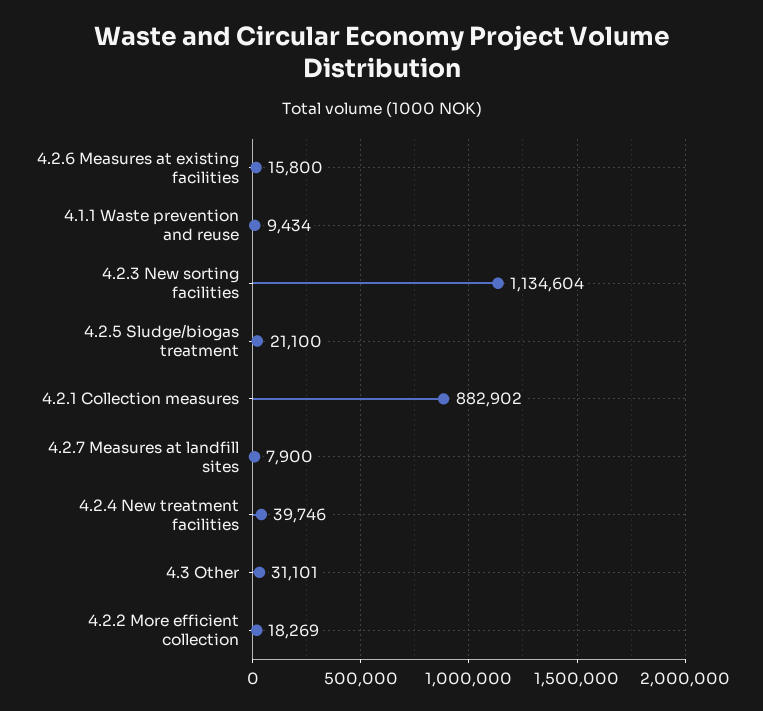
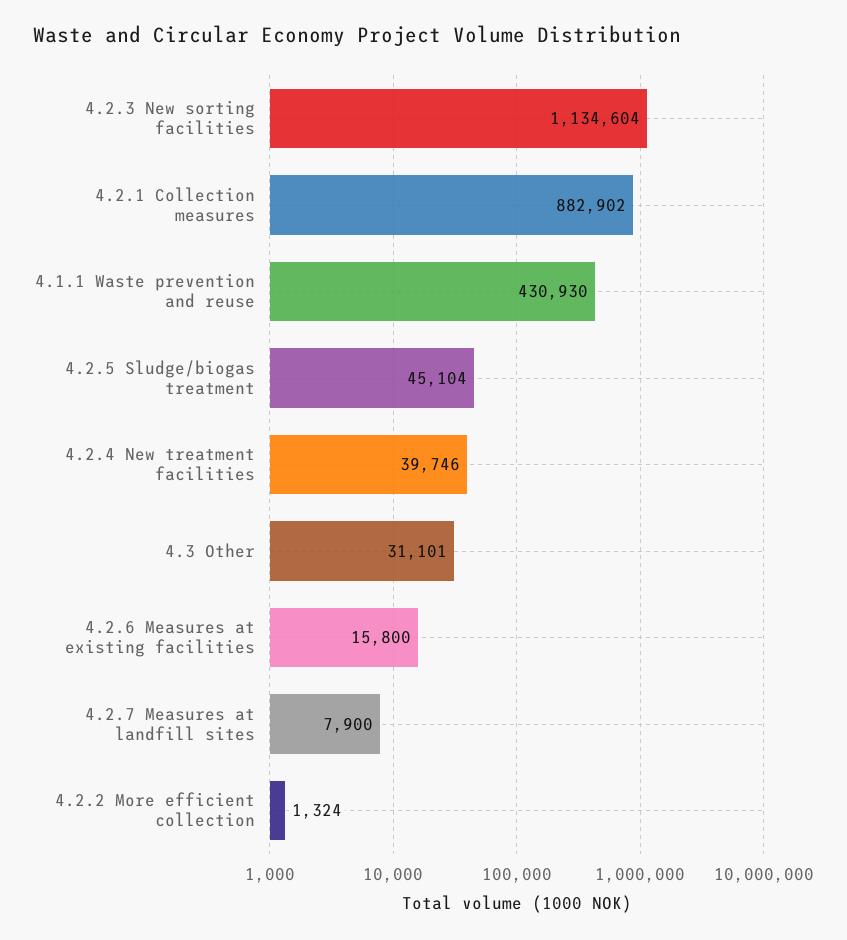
4.1.1 Waste prevention and reuse: 9434 -> 430930
4.2.5 Sludge/biogas treatment: 21100 -> 45104
4.2.2 More efficient collection: 18269 -> 1324

